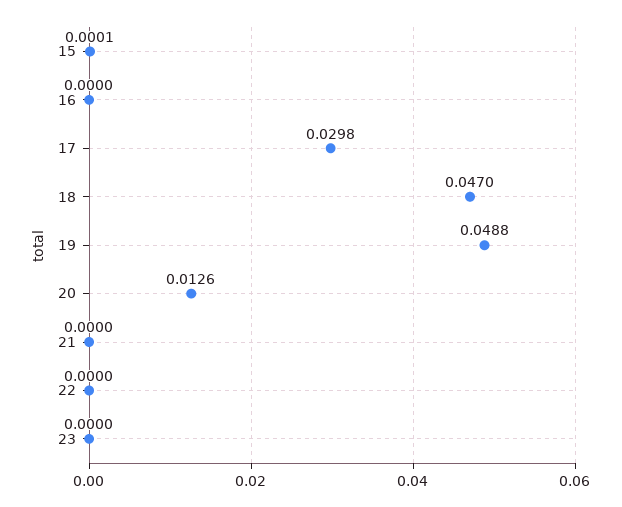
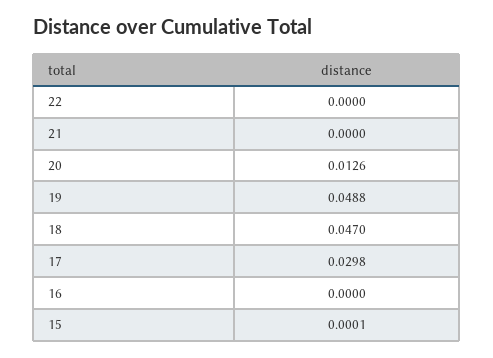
23: 0 -> none

